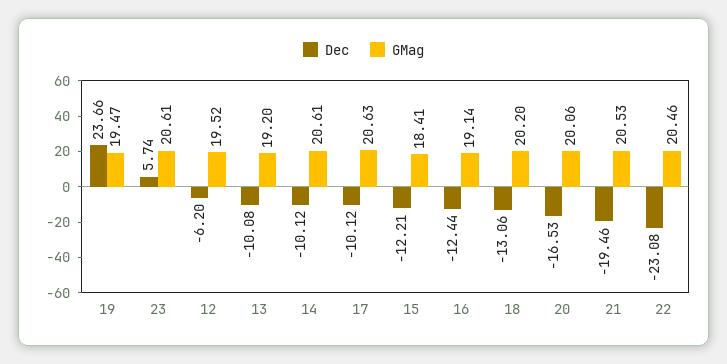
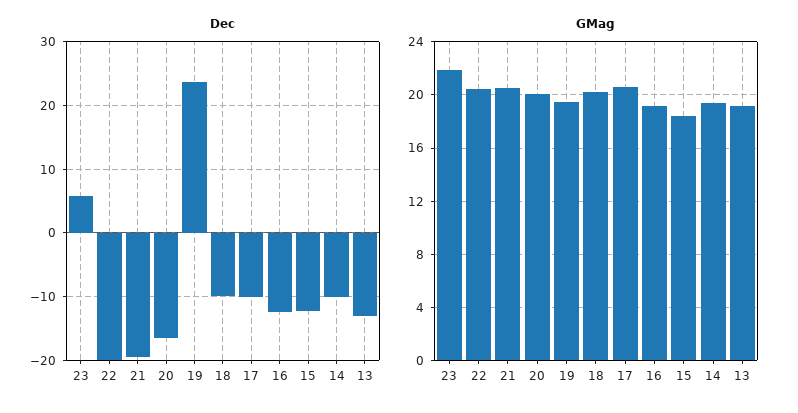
GMag, 23: 20.61 -> 22
Dec, 12: -6.2 -> none
GMag, 12: 19.52 -> none
Dec, 13: -10.08 -> -13
GMag, 14: 20.61 -> 19.5
Dec, 18: -13.06 -> -10
Dec, 22: -23.08 -> -20

